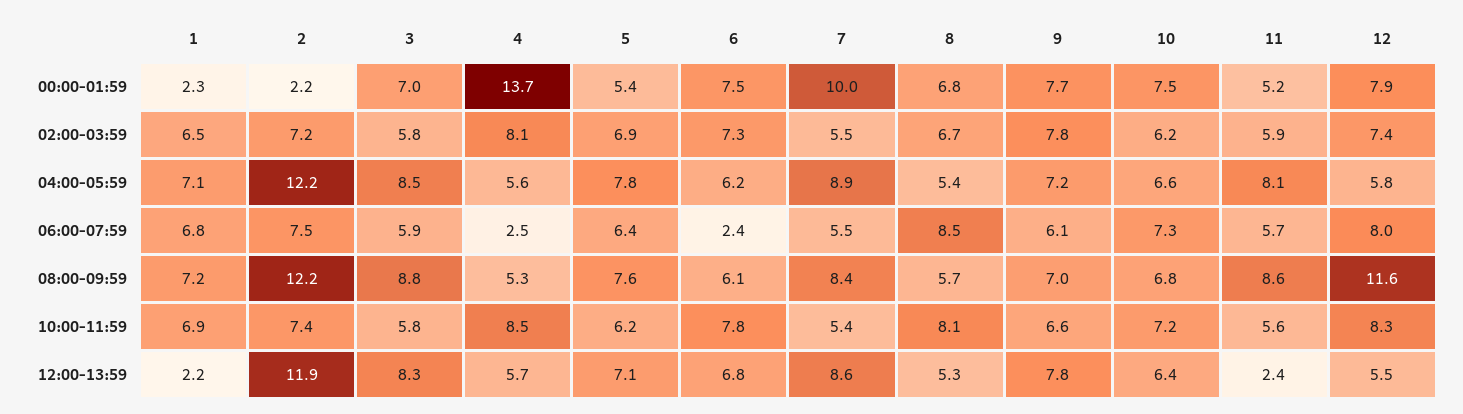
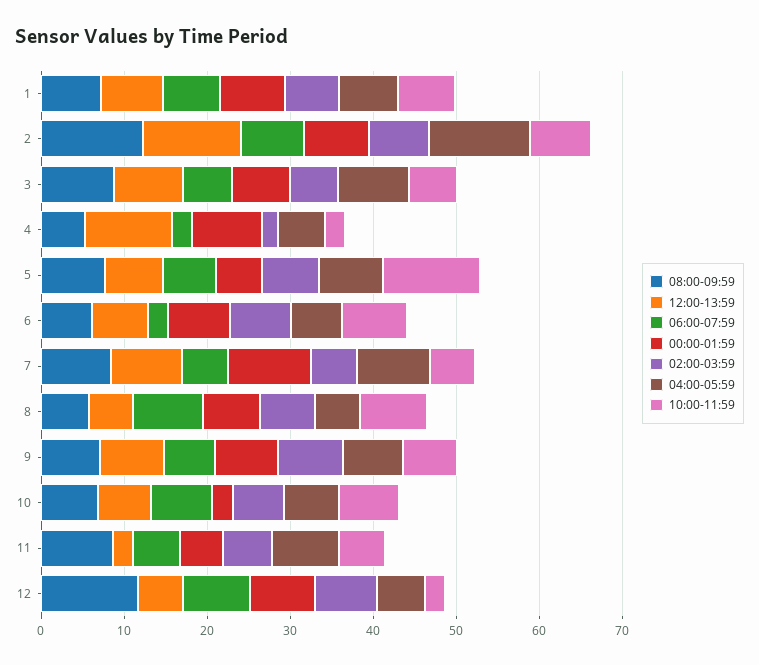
00:00-01:59, 1: 2.3 -> 8
00:00-01:59, 2: 2.2 -> 8
00:00-01:59, 4: 13.7 -> 8
00:00-01:59, 10: 7.5 -> 2
02:00-03:59, 4: 8.1 -> 2
10:00-11:59, 4: 8.5 -> 2
10:00-11:59, 5: 6.2 -> 12
10:00-11:59, 12: 8.3 -> 2
12:00-13:59, 1: 2.2 -> 8
12:00-13:59, 4: 5.7 -> 10

